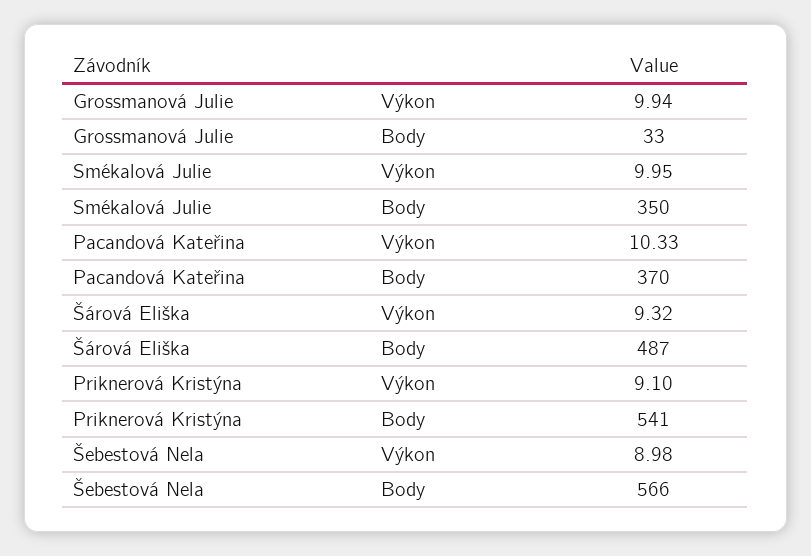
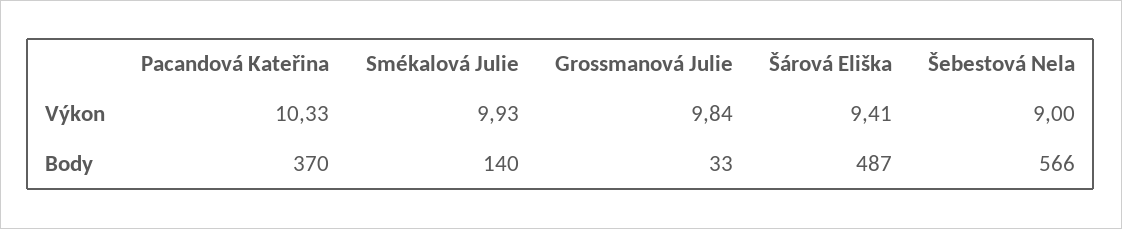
Grossmanová Julie, Výkon: 9.94 -> 9.84
Smékalová Julie, Výkon: 9.95 -> 9.93
Smékalová Julie, Body: 350 -> 140
Šárová Eliška, Výkon: 9.32 -> 9.41
Priknerová Kristýna, Výkon: 9.1 -> none
Priknerová Kristýna, Body: 541 -> none
Šebestová Nela, Výkon: 8.98 -> 9

